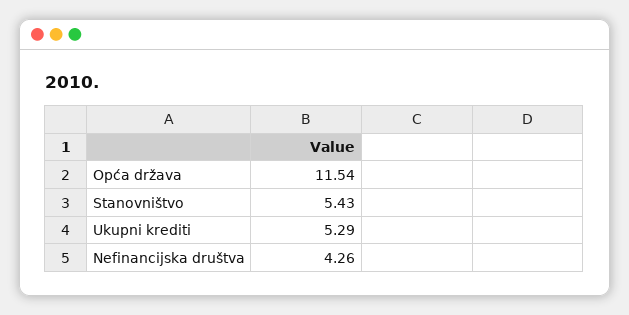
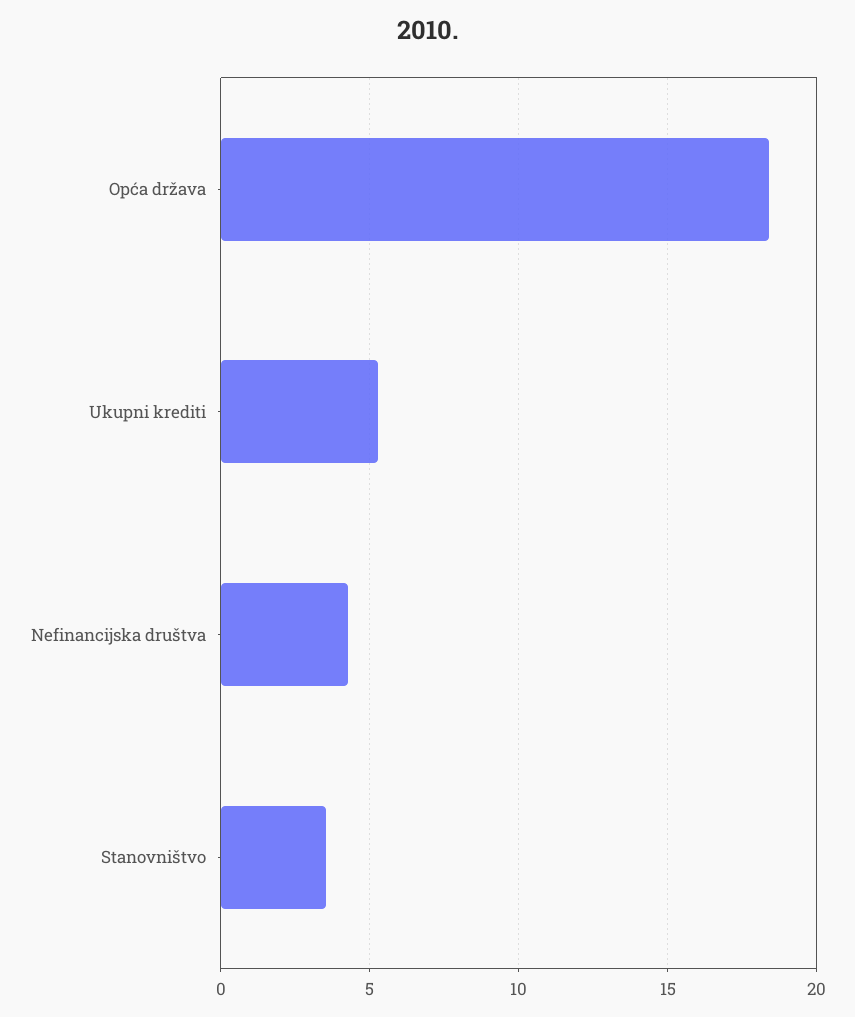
Opća država: 11.54 -> 18.5
Stanovništvo: 5.43 -> 3.5

